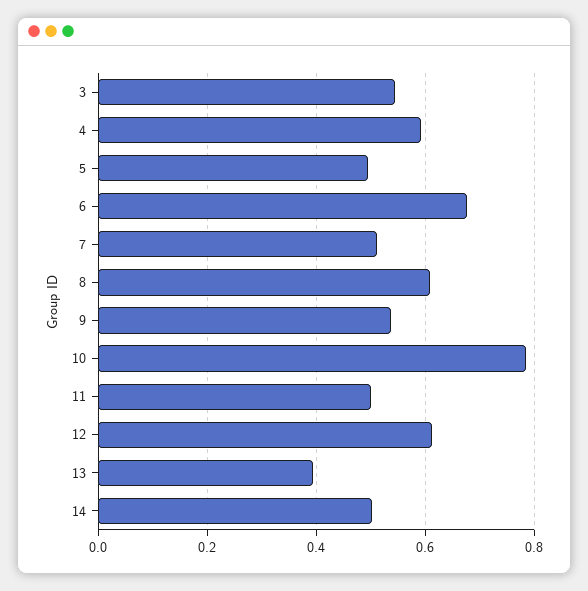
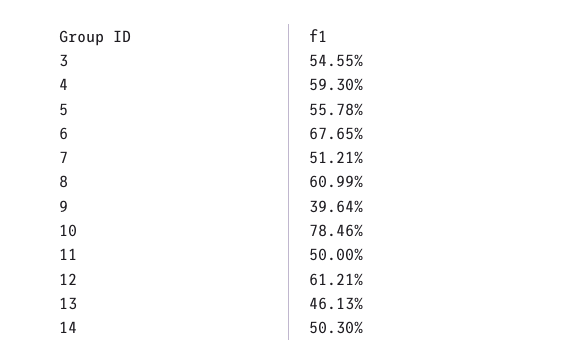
5: 0.5 -> 0.5578
9: 0.54 -> 0.3964
13: 0.4 -> 0.4613

